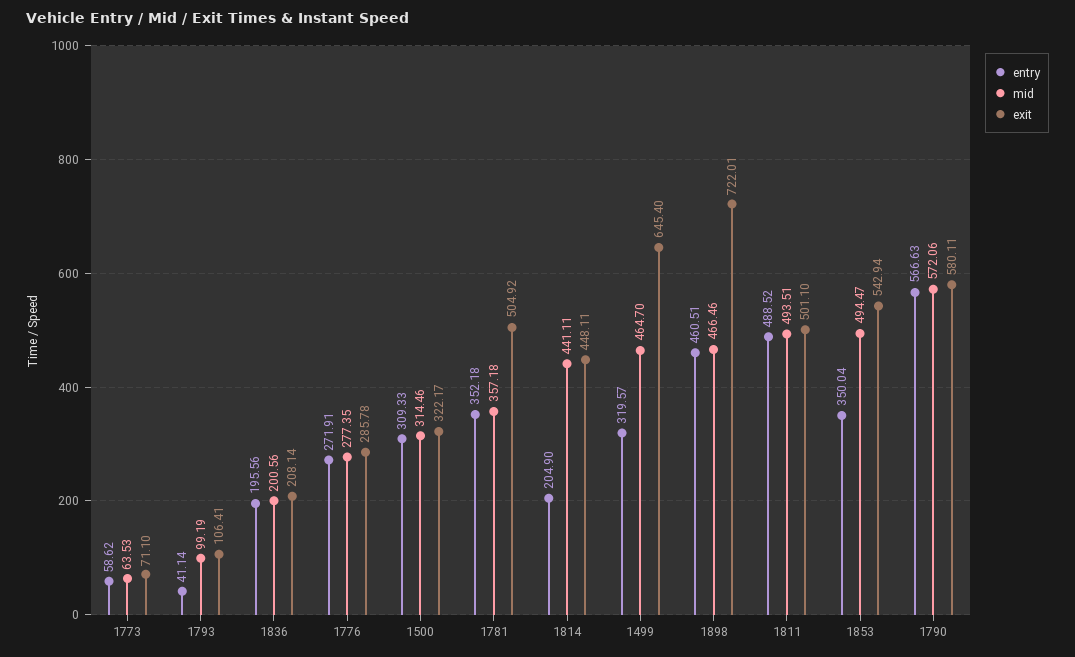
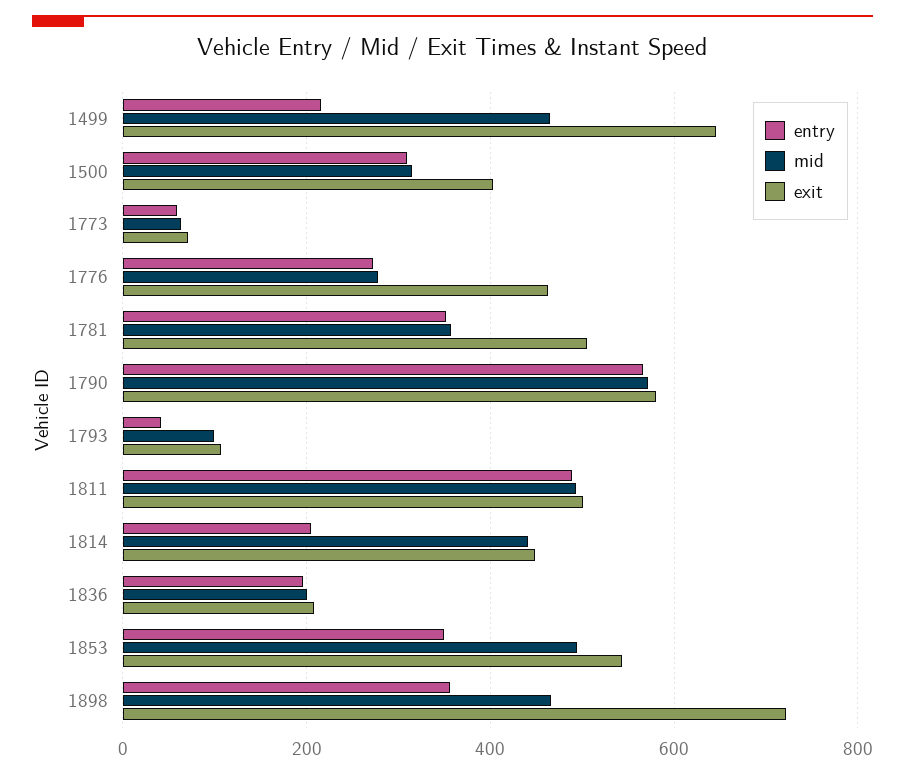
exit, 1776: 285.78 -> 460
exit, 1500: 322.17 -> 400
entry, 1499: 319.57 -> 220
entry, 1898: 460.51 -> 360

